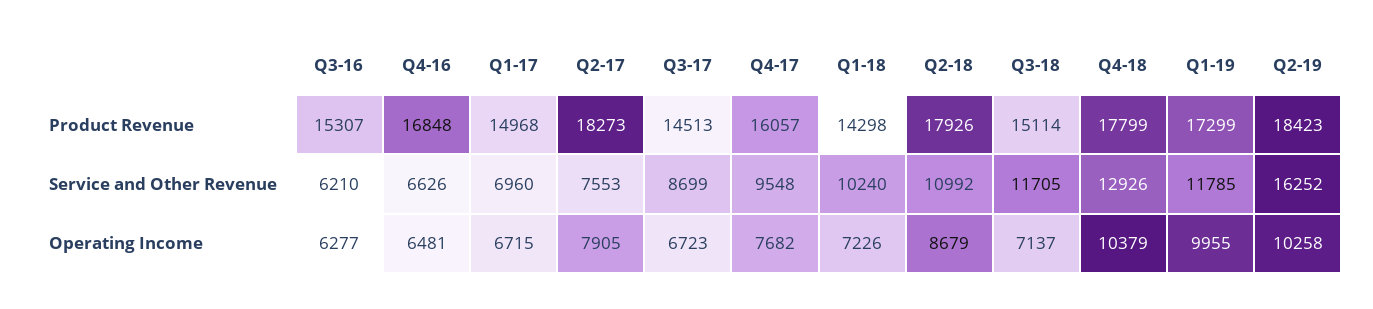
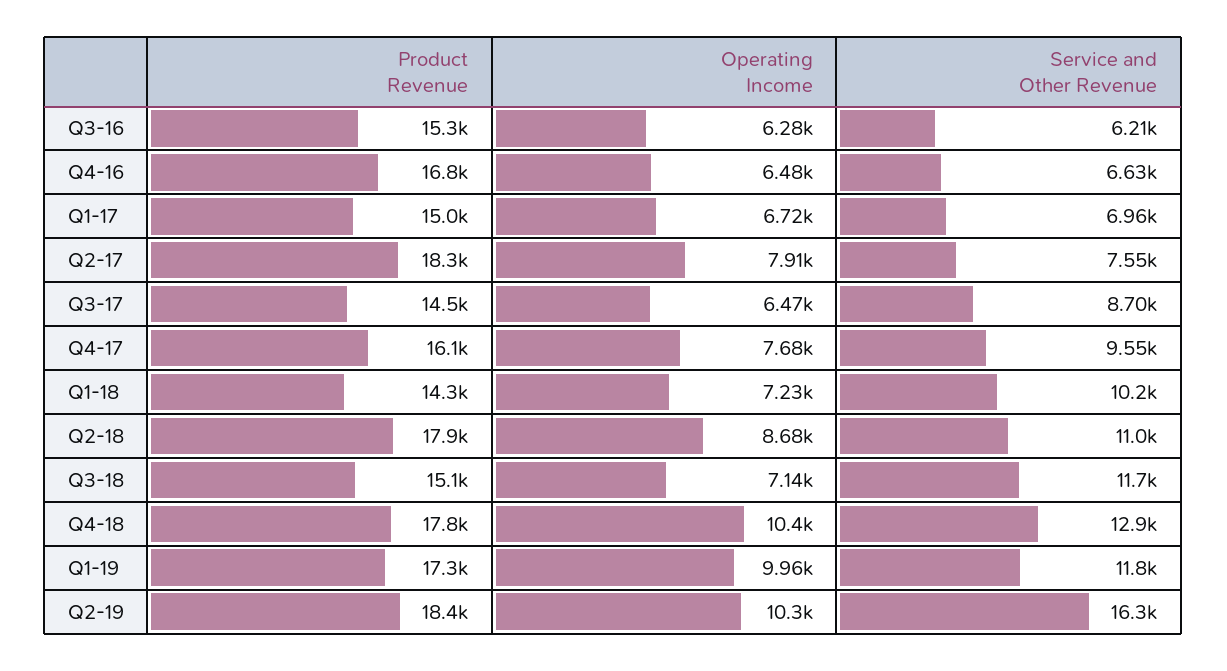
Q3-17, Operating Income: 6723 -> 6470

